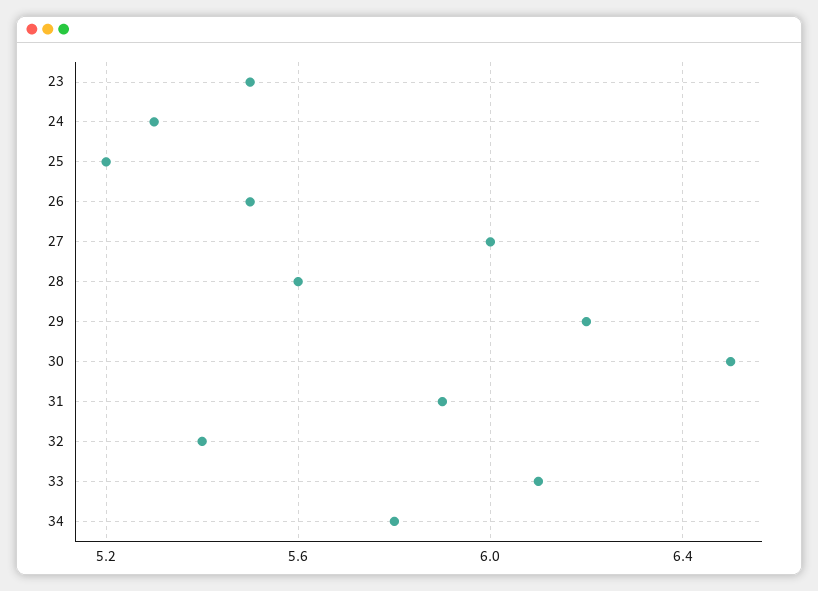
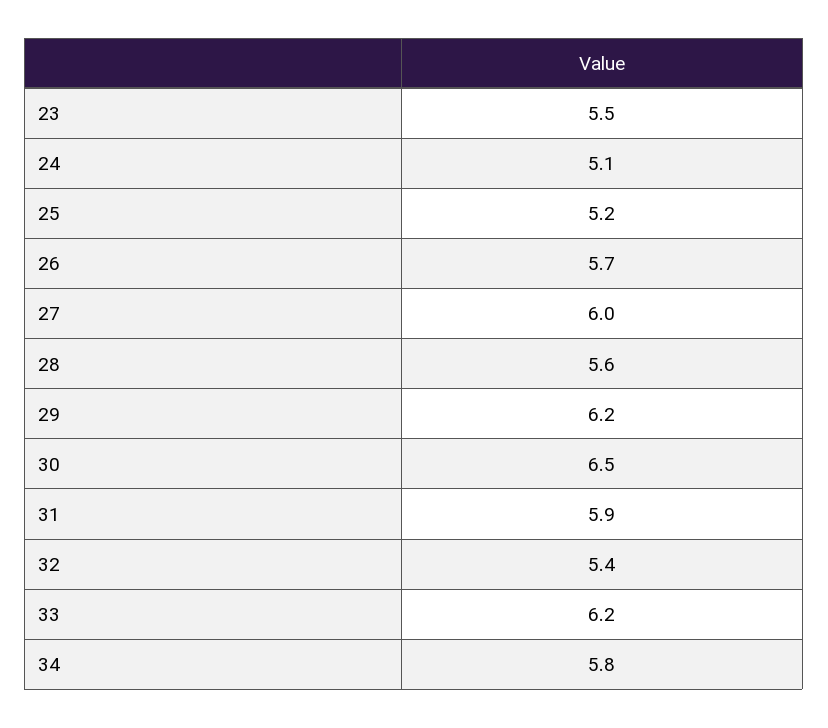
24: 5.3 -> 5.1
26: 5.5 -> 5.7
33: 6.1 -> 6.2

